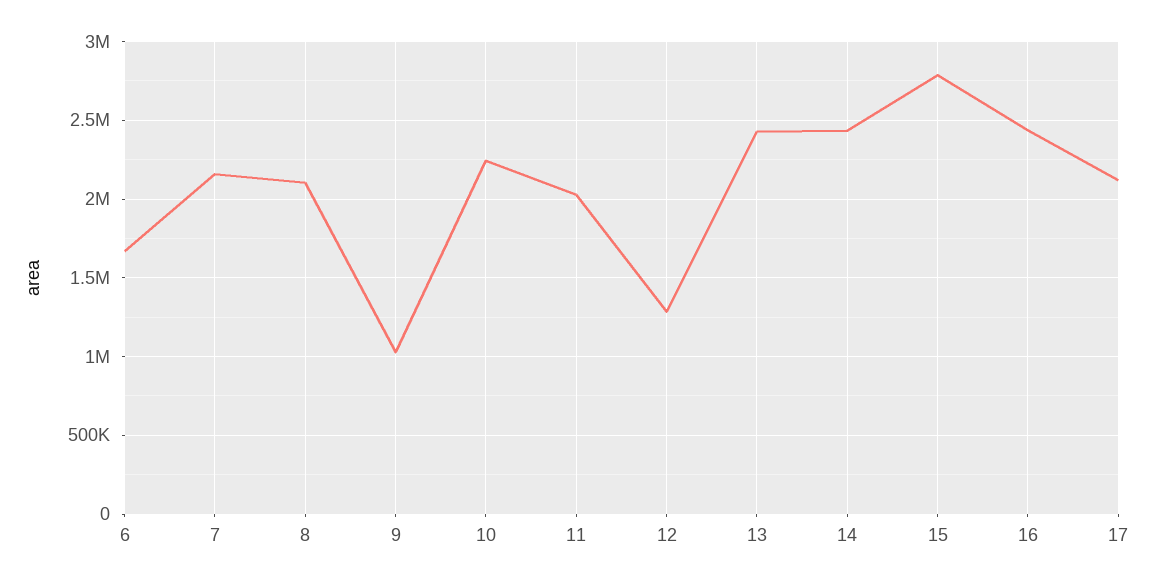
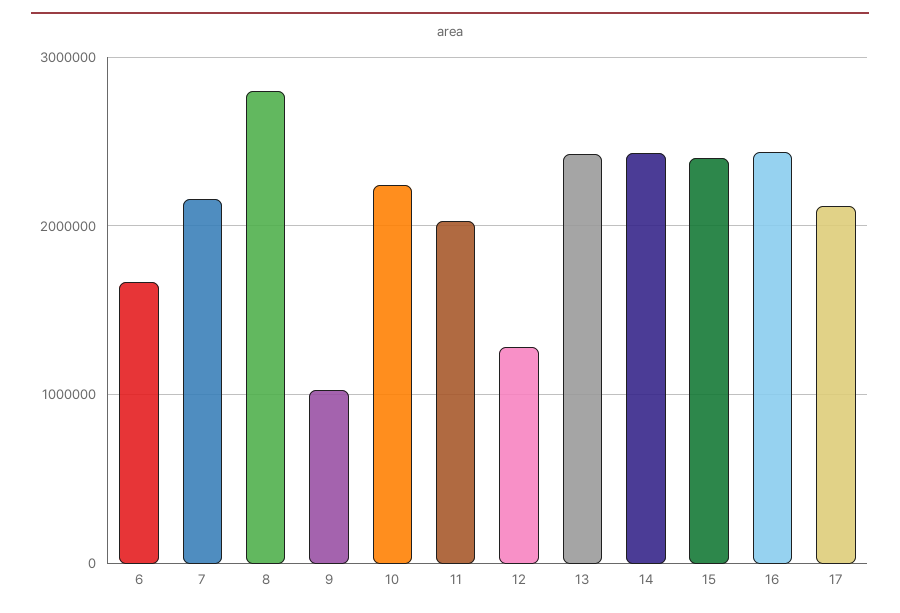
8: 2100000 -> 2800000
15: 2800000 -> 2400000

